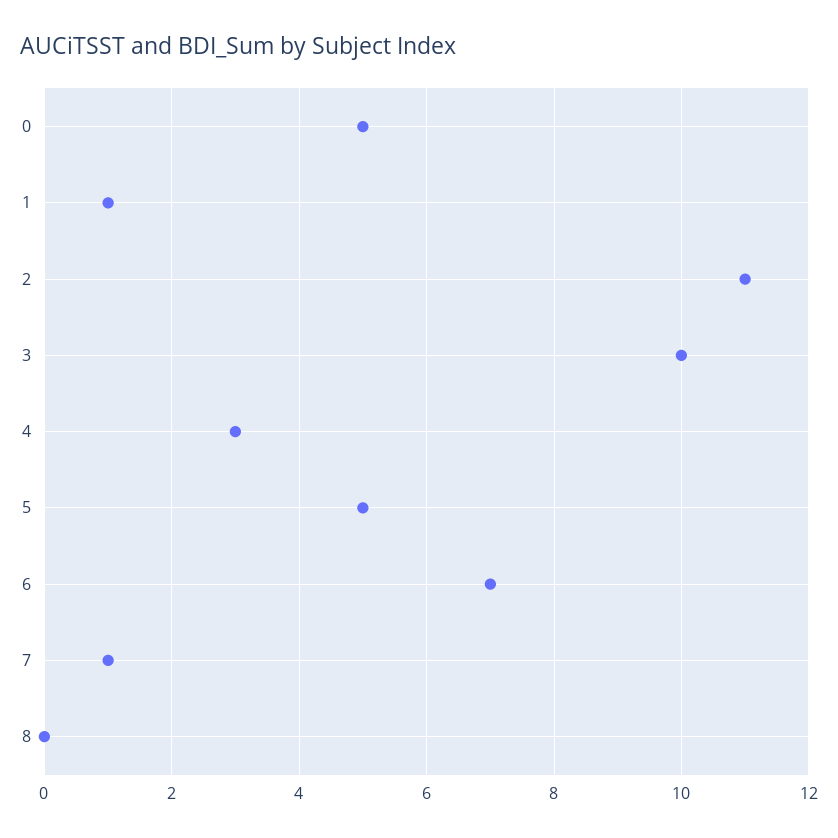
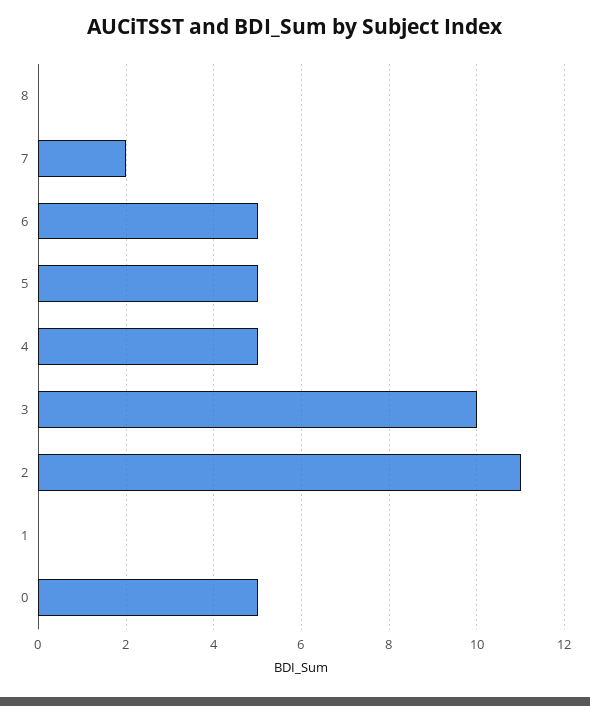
1: 1 -> 0
4: 3 -> 5
6: 7 -> 5
7: 1 -> 2

